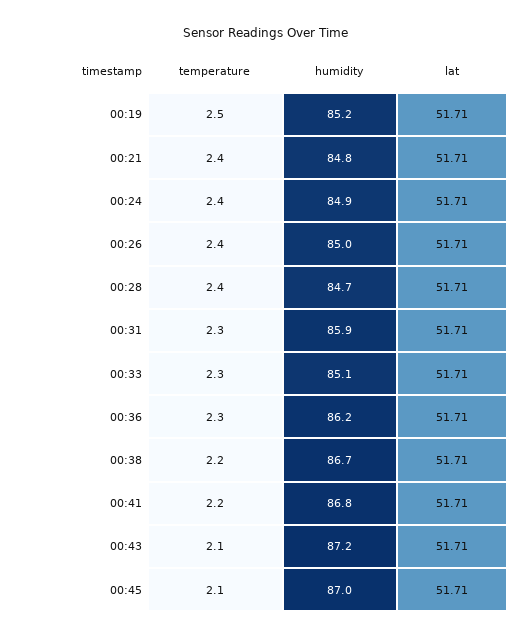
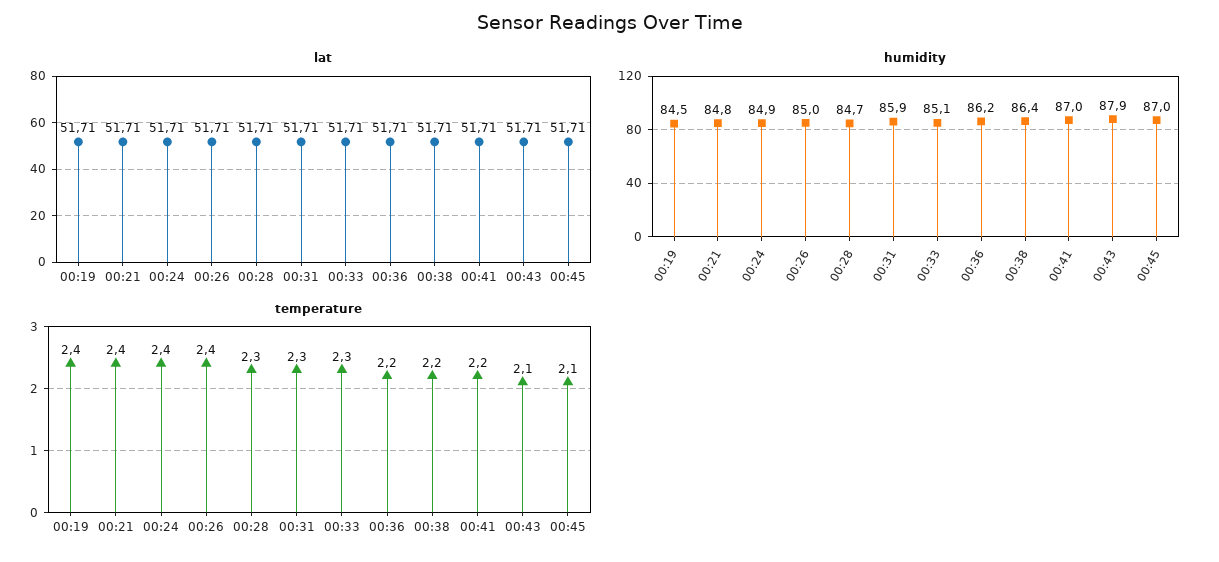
temperature, 00:19: 2.5 -> 2.4
humidity, 00:19: 85.2 -> 84.5
temperature, 00:28: 2.4 -> 2.3
temperature, 00:36: 2.3 -> 2.2
humidity, 00:38: 86.7 -> 86.4
humidity, 00:41: 86.8 -> 87
humidity, 00:43: 87.2 -> 87.9

